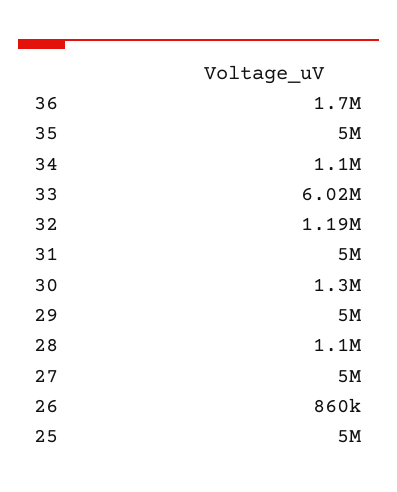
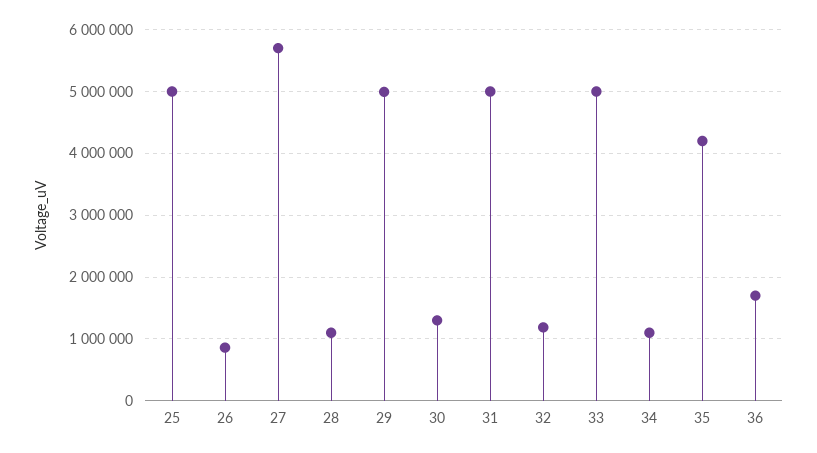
35: 5000000 -> 4200000
33: 6020000 -> 5000000
27: 5000000 -> 5700000

